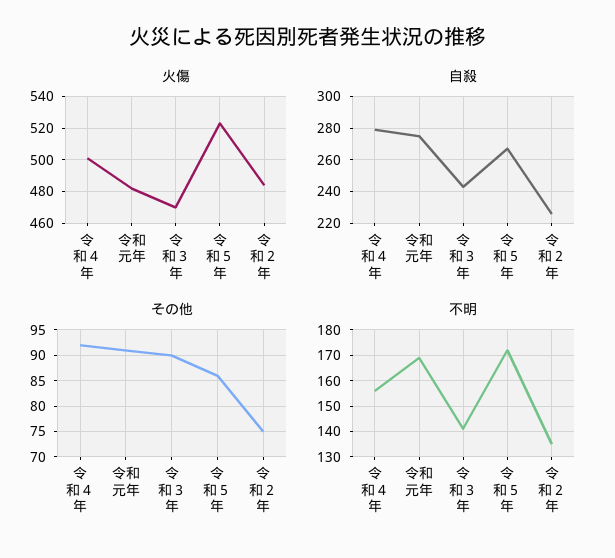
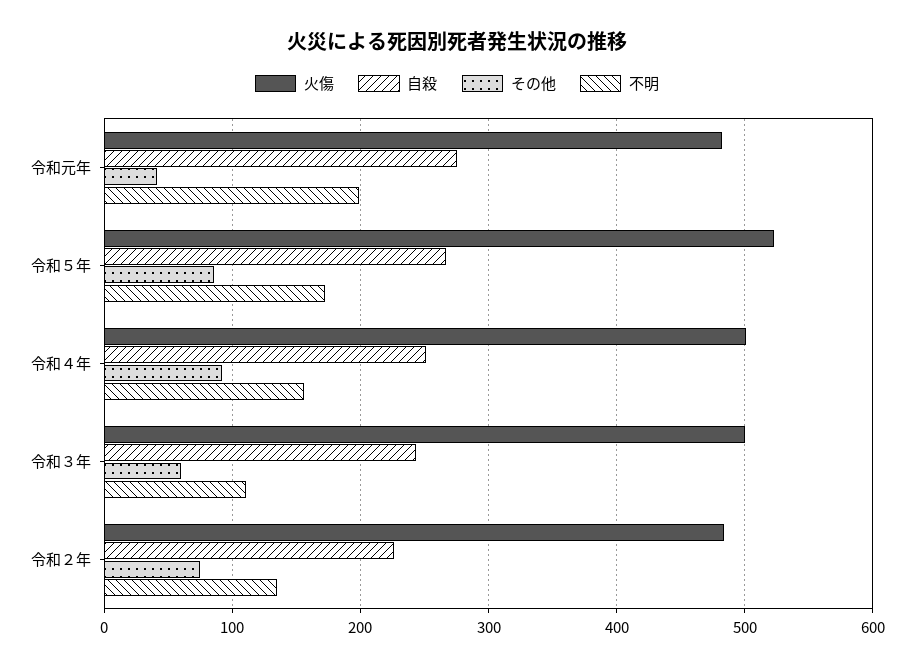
火傷, 令和３年: 470 -> 500
自殺, 令和４年: 280 -> 250
その他, 令和元年: 90 -> 40
その他, 令和３年: 90 -> 60
不明, 令和元年: 170 -> 200
不明, 令和３年: 140 -> 110

